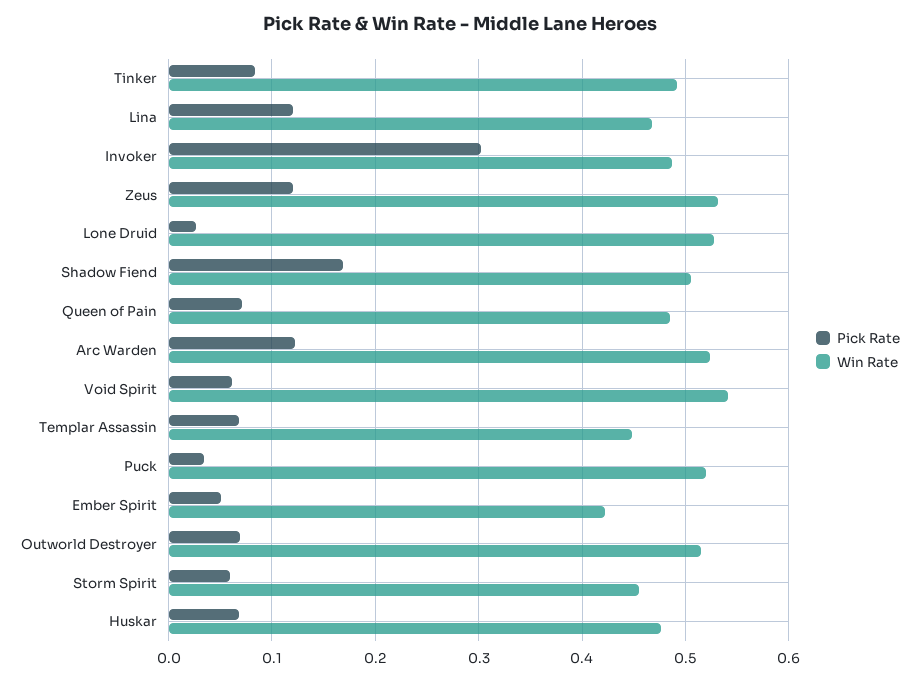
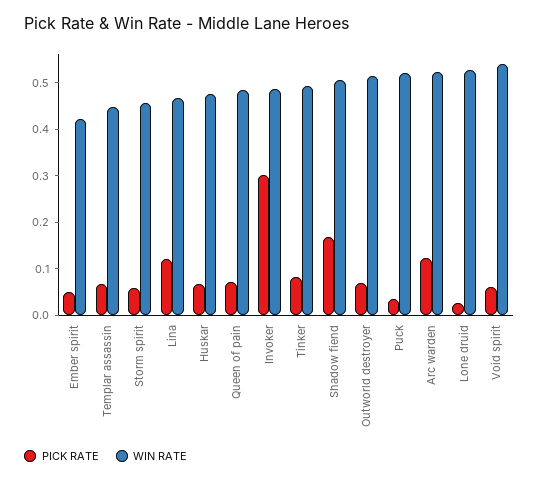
Pick Rate, Zeus: 0.12 -> none
Win Rate, Zeus: 0.53 -> none

